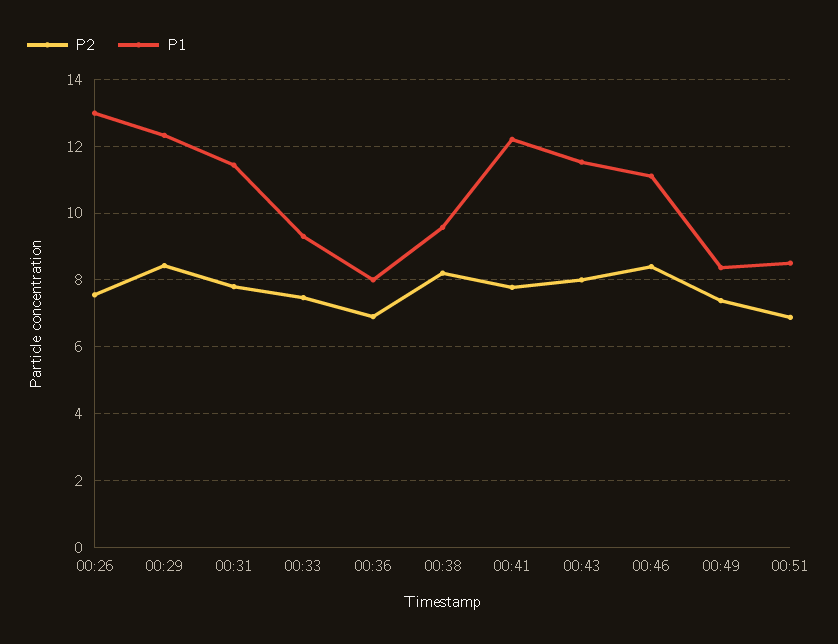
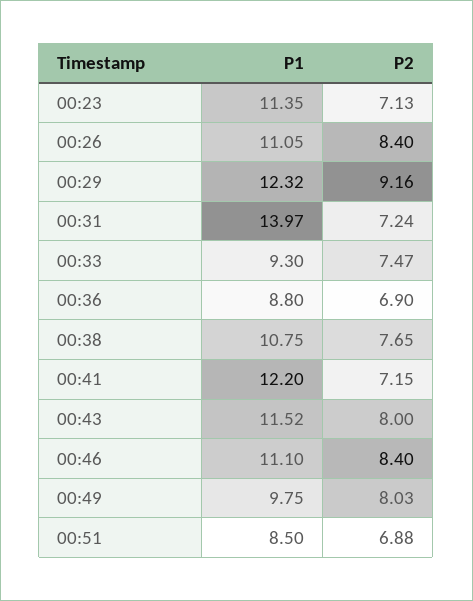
P2, 00:26: 7.6 -> 8.4
P1, 00:26: 13 -> 11.05
P2, 00:29: 8.4 -> 9.16
P2, 00:31: 7.8 -> 7.24
P1, 00:31: 11.4 -> 13.97
P1, 00:36: 8 -> 8.8
P2, 00:38: 8.2 -> 7.65
P1, 00:38: 9.6 -> 10.75
P2, 00:41: 7.8 -> 7.15
P2, 00:49: 7.4 -> 8.03
P1, 00:49: 8.4 -> 9.75
P1, 00:23: none -> 11.35
P2, 00:23: none -> 7.13

